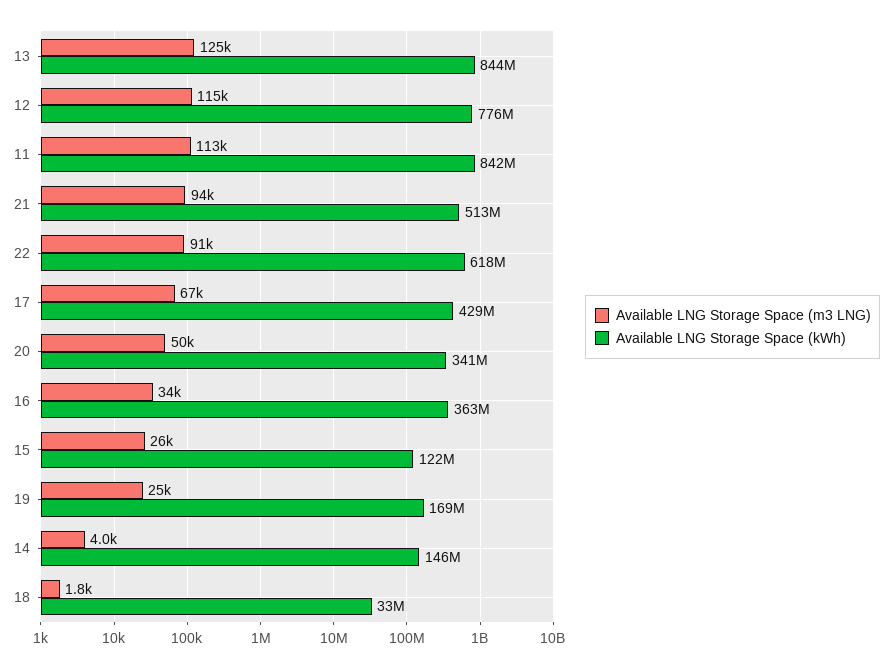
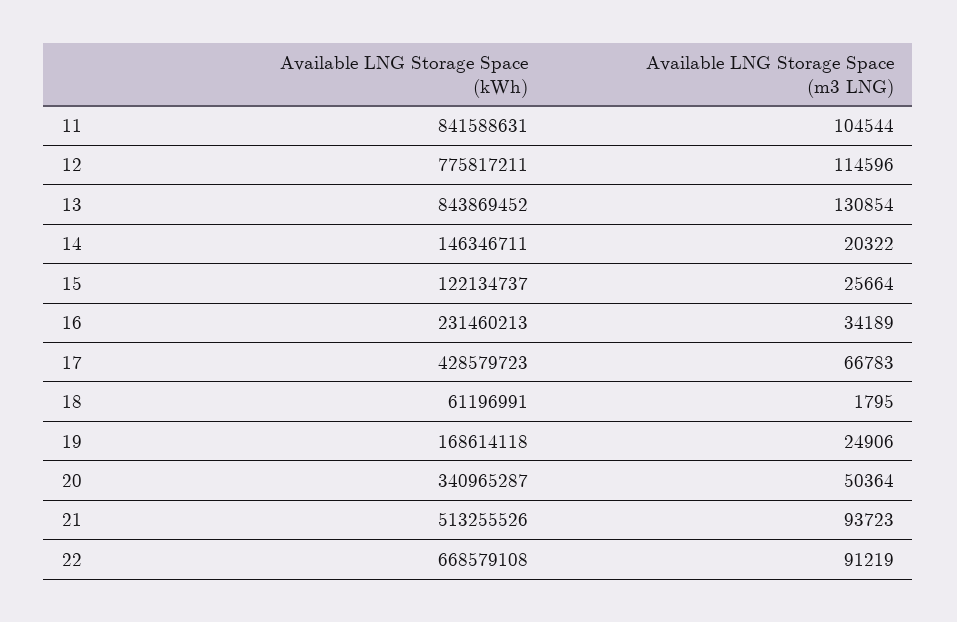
Available LNG Storage Space (m3 LNG), 13: 125000 -> 130854
Available LNG Storage Space (m3 LNG), 11: 113000 -> 104544
Available LNG Storage Space (kWh), 22: 618000000 -> 668579108
Available LNG Storage Space (kWh), 16: 363000000 -> 231460213
Available LNG Storage Space (m3 LNG), 14: 4000 -> 20322
Available LNG Storage Space (kWh), 18: 33000000 -> 61196991

